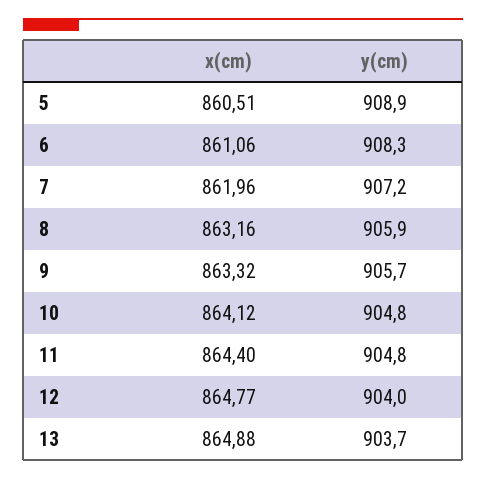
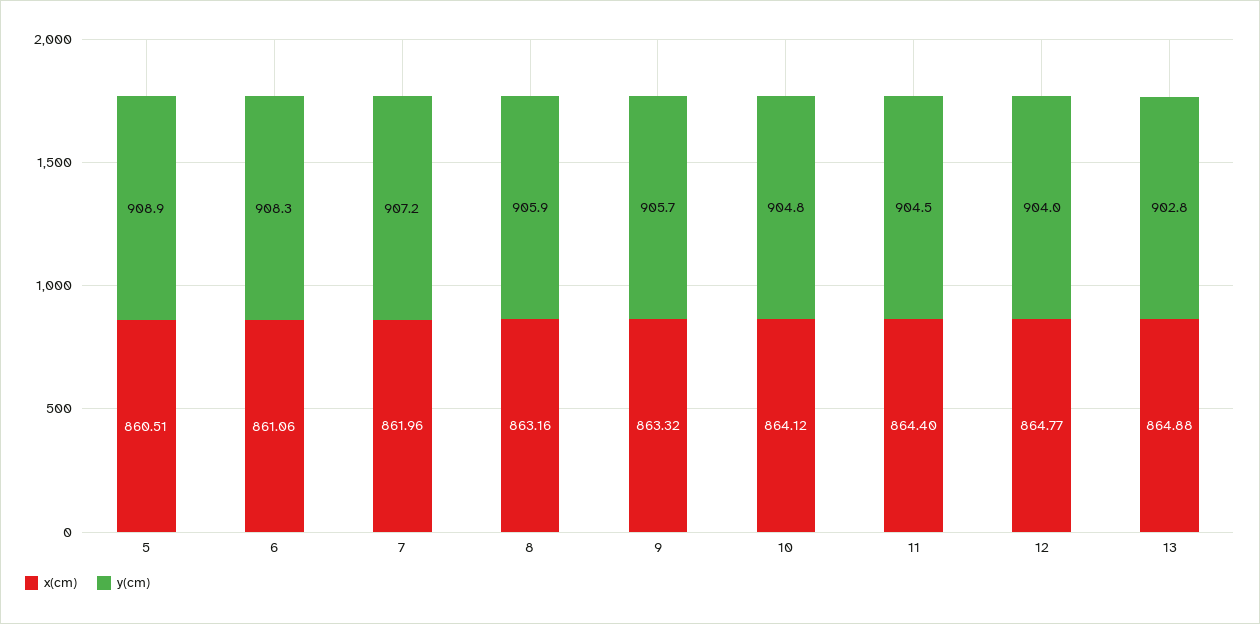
y(cm), 11: 904.8 -> 904.5
y(cm), 13: 903.7 -> 902.8

